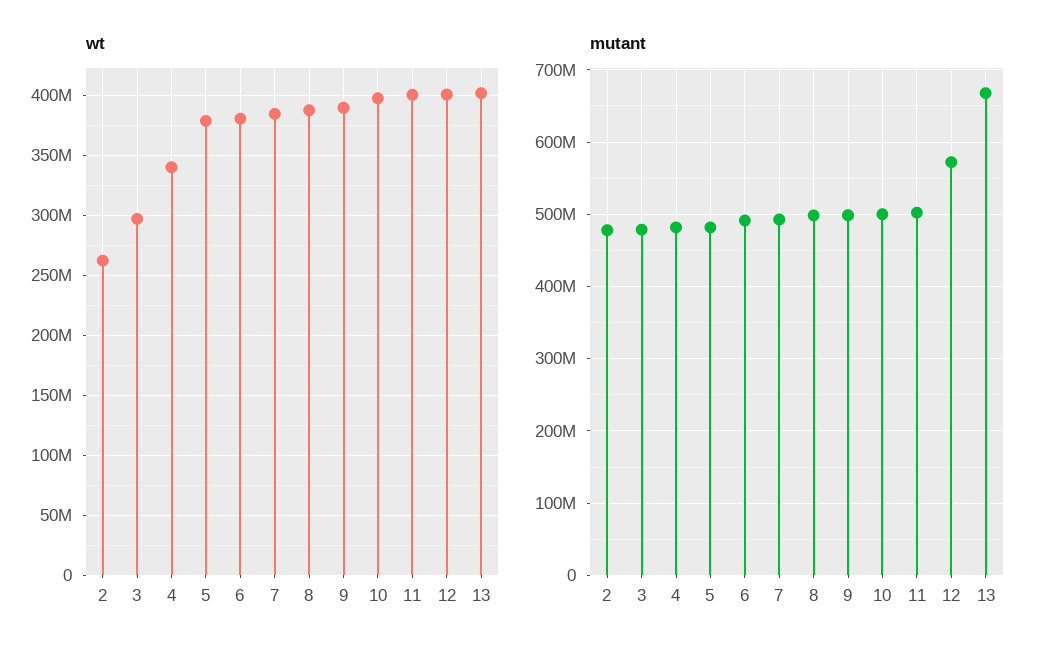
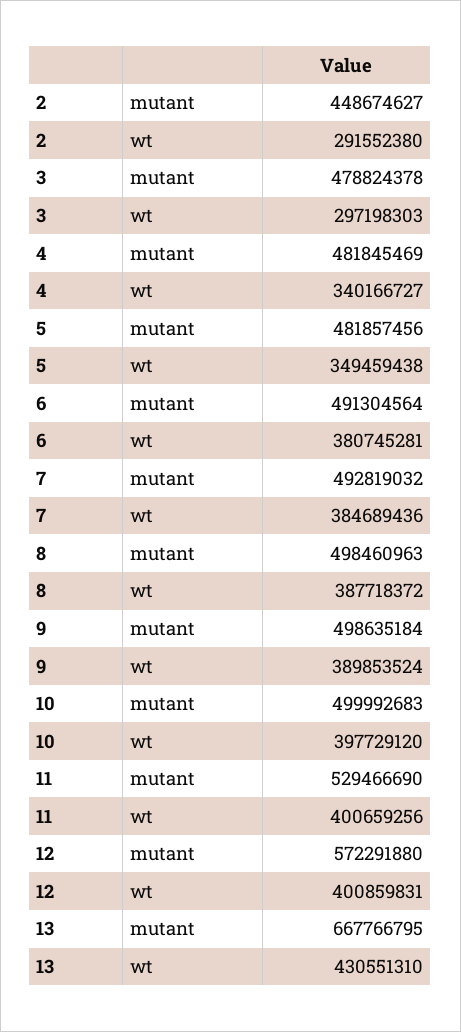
wt, 2: 260000000 -> 291552380
wt, 5: 380000000 -> 349459438
wt, 13: 400000000 -> 430551310
mutant, 2: 480000000 -> 448674627
mutant, 11: 500000000 -> 529466690

